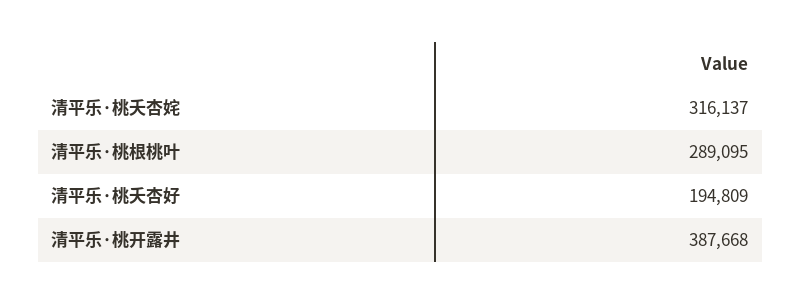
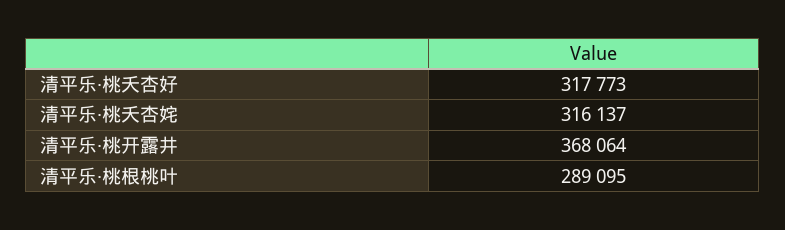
清平乐·桃夭杏好: 194809 -> 317773
清平乐·桃开露井: 387668 -> 368064

